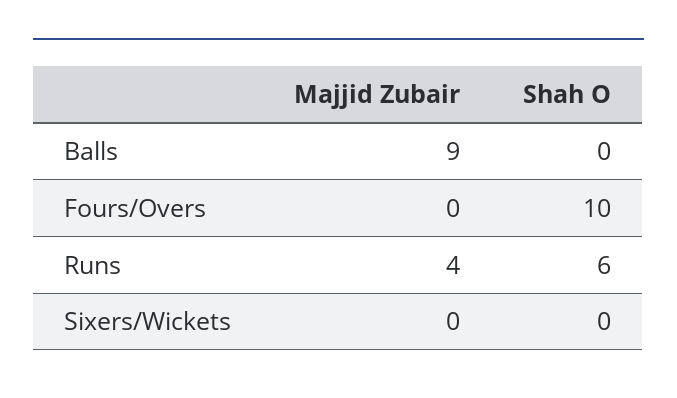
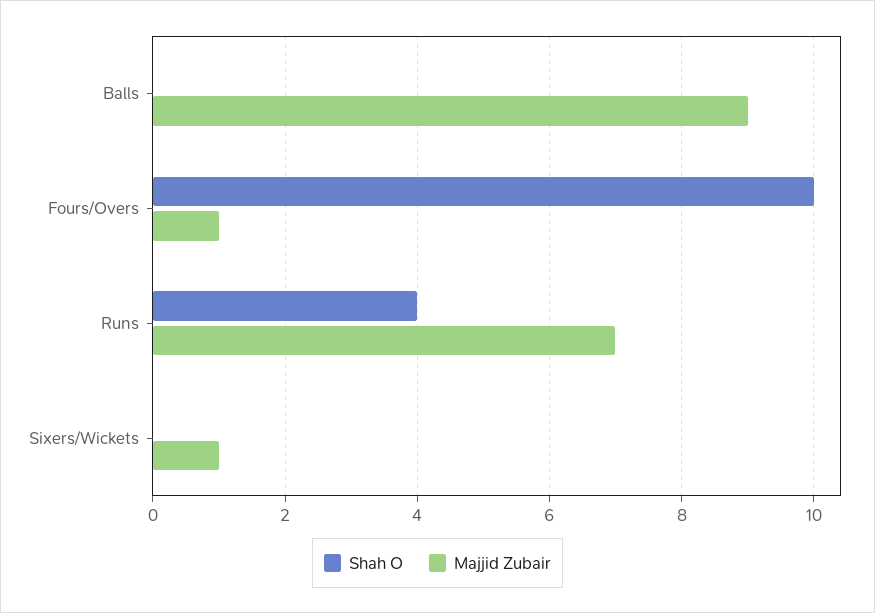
Majjid Zubair, Fours/Overs: 0 -> 1
Majjid Zubair, Runs: 4 -> 7
Shah O, Runs: 6 -> 4
Majjid Zubair, Sixers/Wickets: 0 -> 1

